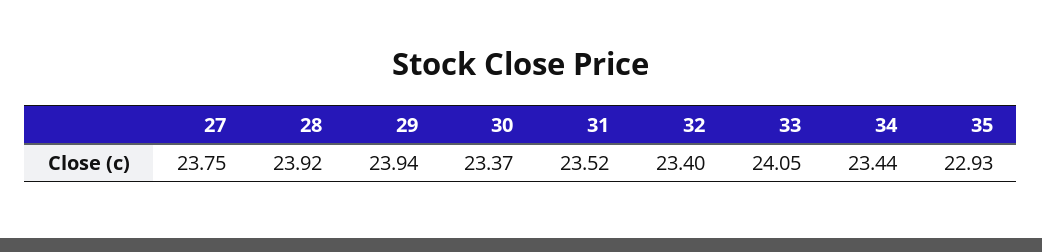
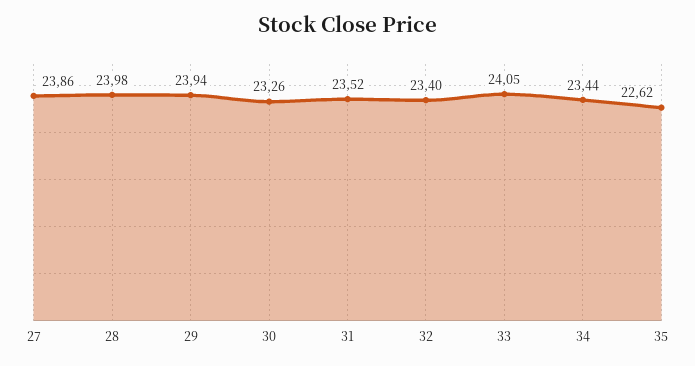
27: 23.75 -> 23.86
28: 23.92 -> 23.98
30: 23.37 -> 23.26
35: 22.93 -> 22.62

